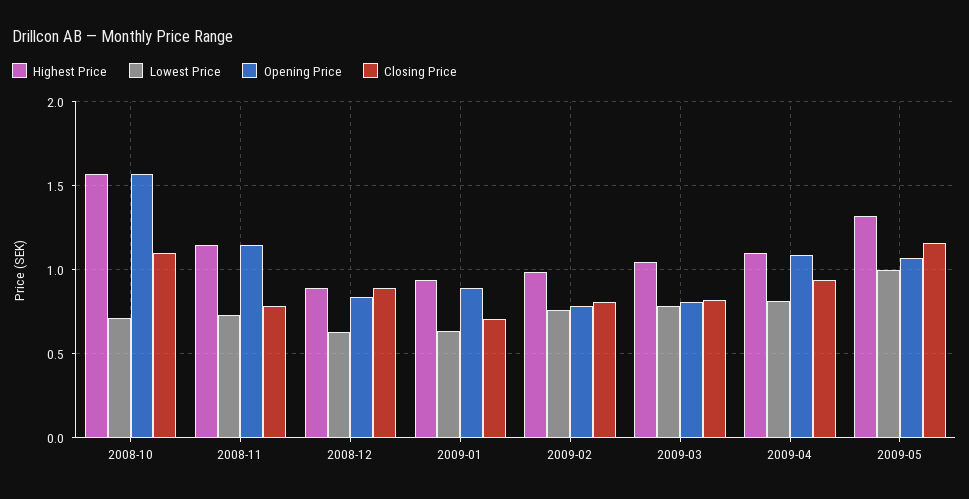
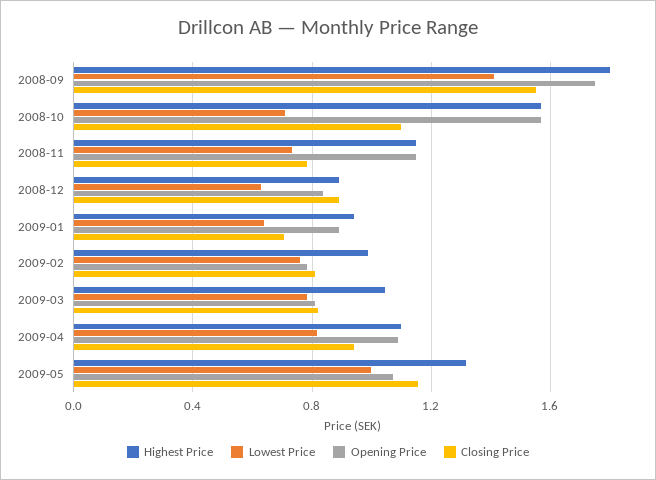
Highest Price, 2008-09: none -> 1.8
Lowest Price, 2008-09: none -> 1.4
Opening Price, 2008-09: none -> 1.75
Closing Price, 2008-09: none -> 1.55

